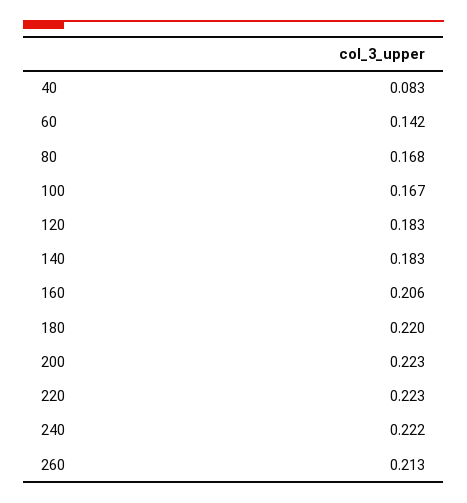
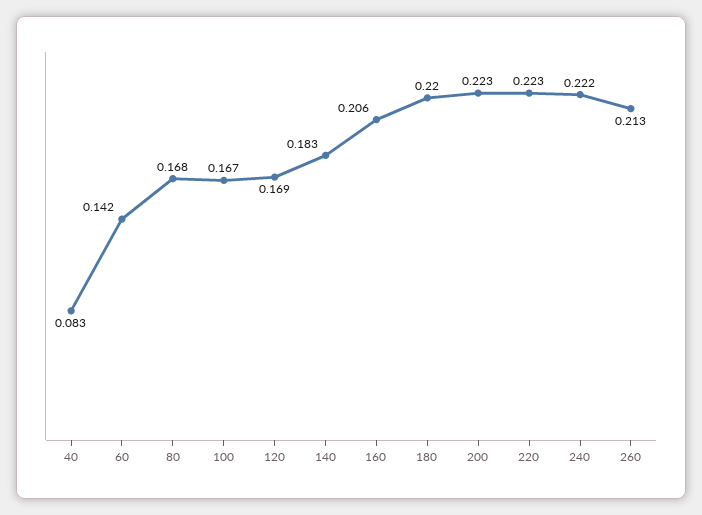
120: 0.183 -> 0.169

